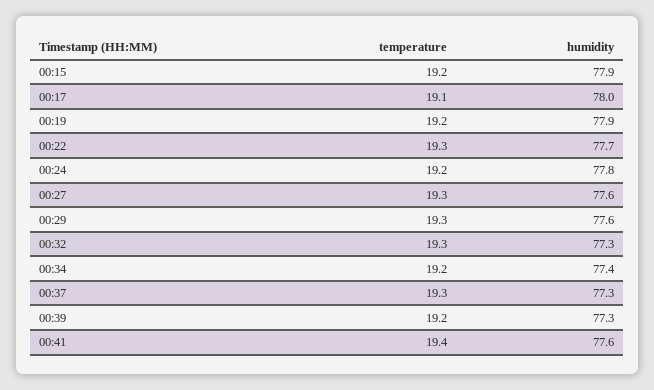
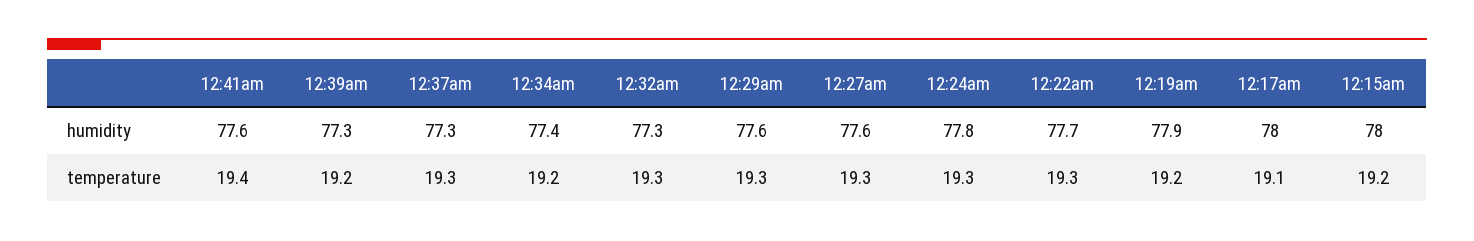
humidity, 00:15: 77.9 -> 78
temperature, 00:24: 19.2 -> 19.3

